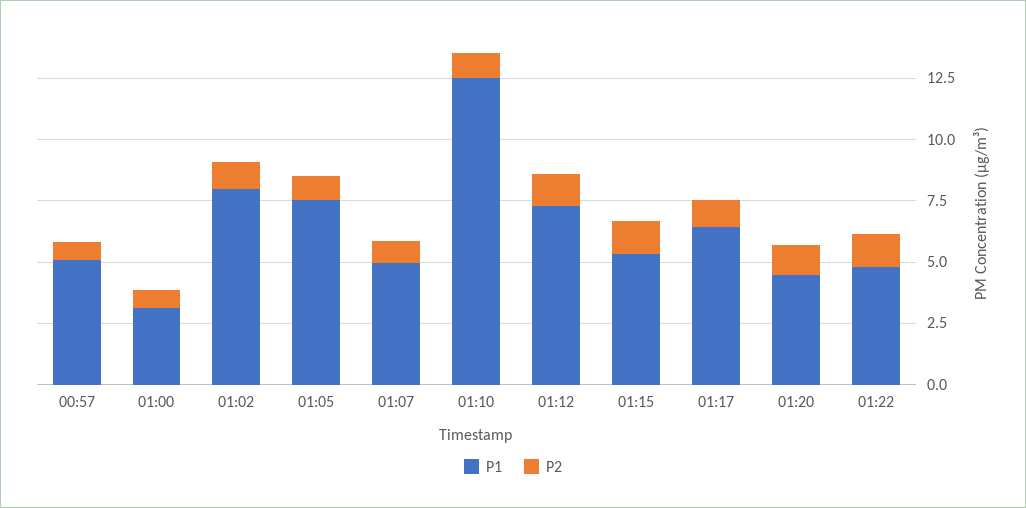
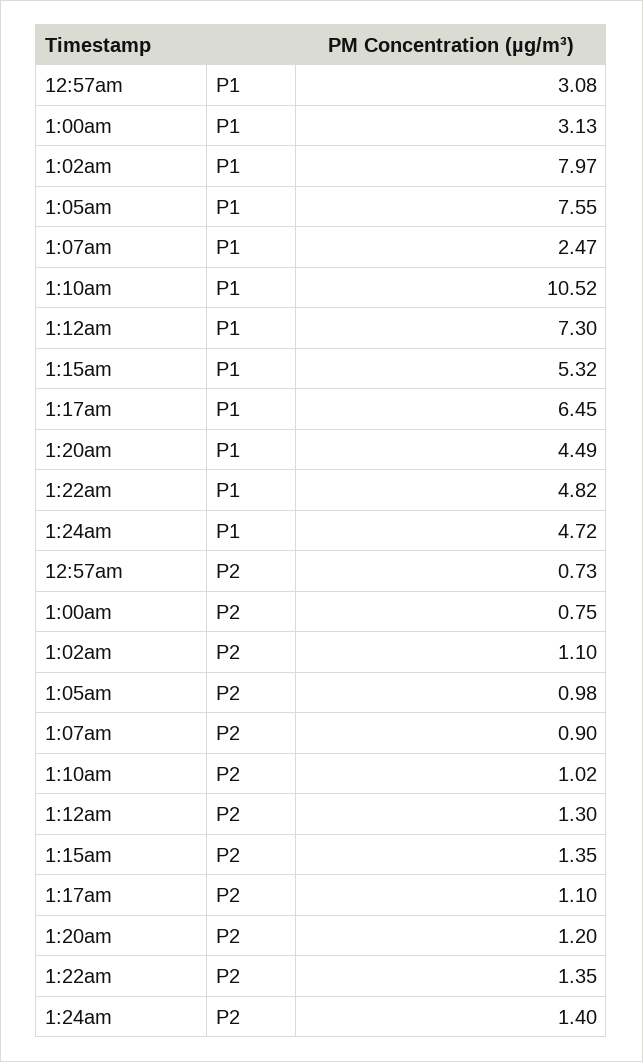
P1, 00:57: 5 -> 3.08
P1, 01:07: 5 -> 2.47
P1, 01:10: 12.5 -> 10.52
P1, 1:24am: none -> 4.72
P2, 1:24am: none -> 1.4

